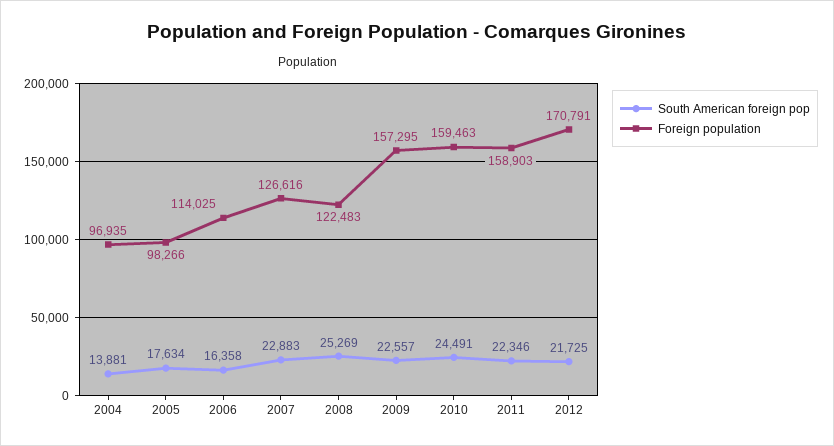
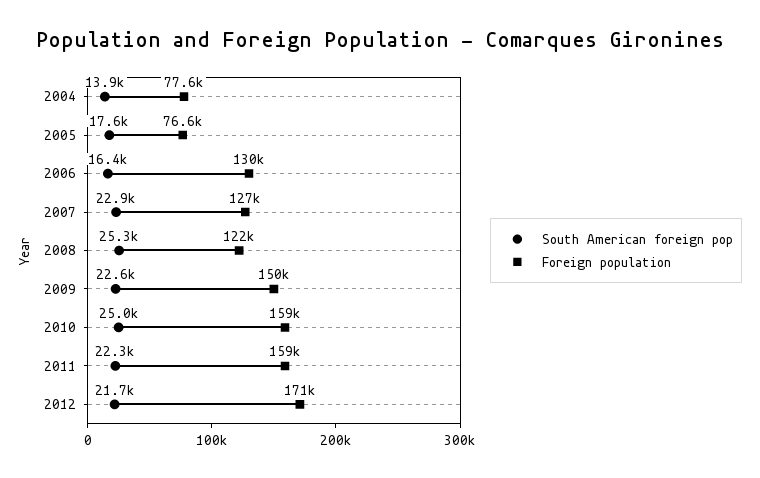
Foreign population, 2004: 96935 -> 77600
Foreign population, 2005: 98266 -> 76600
Foreign population, 2006: 114025 -> 130000
Foreign population, 2009: 157295 -> 150000
South American foreign pop, 2010: 24491 -> 25000

